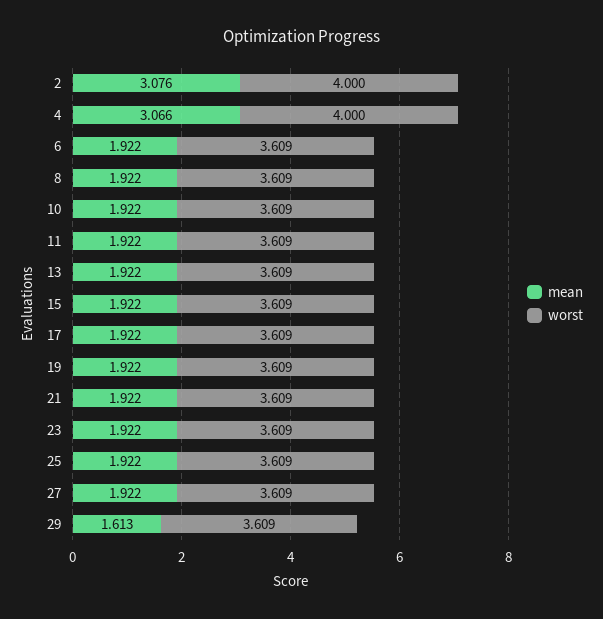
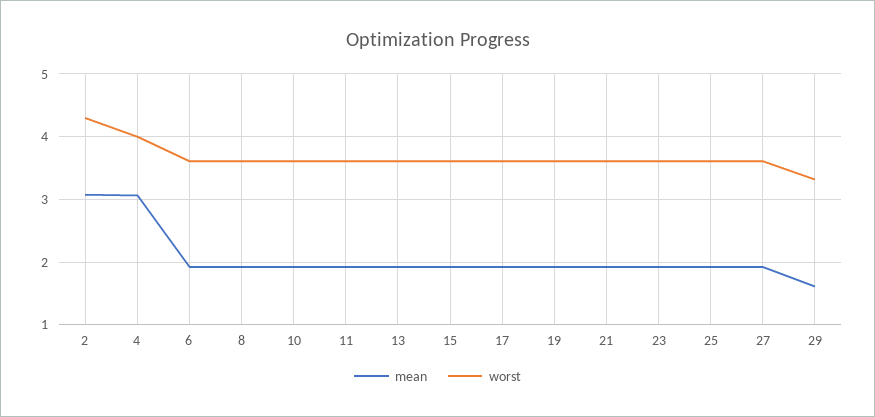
worst, 2: 4 -> 4.3
worst, 29: 3.609 -> 3.3

